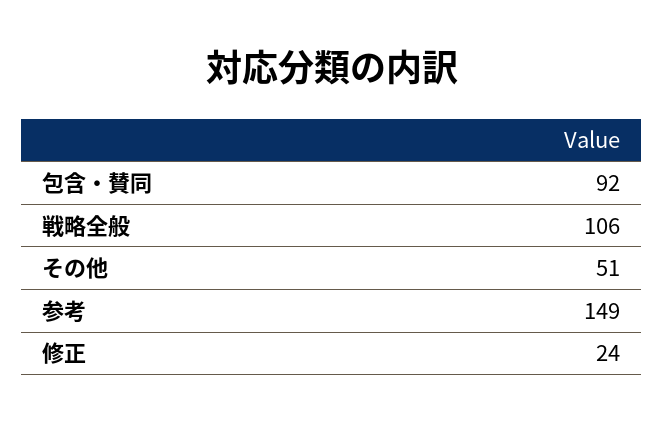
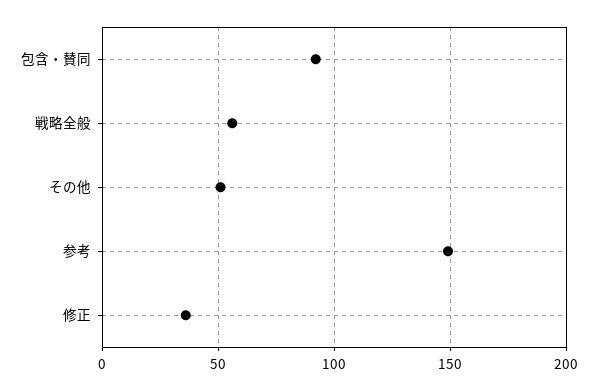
戦略全般: 106 -> 55
修正: 24 -> 35

